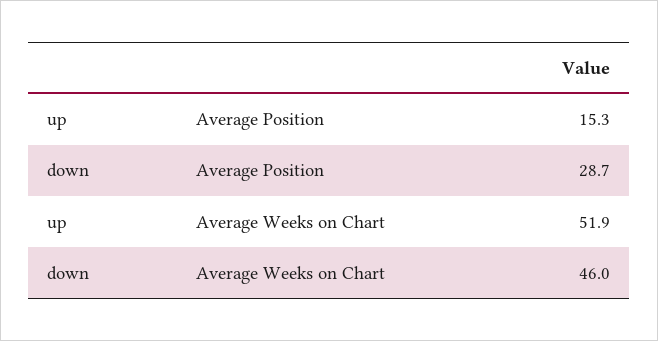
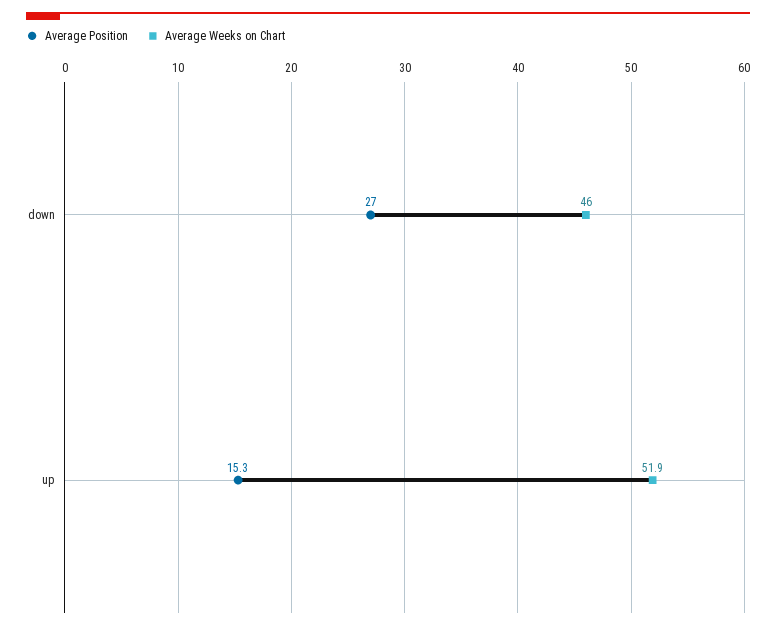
Average Position, down: 28.7 -> 27

